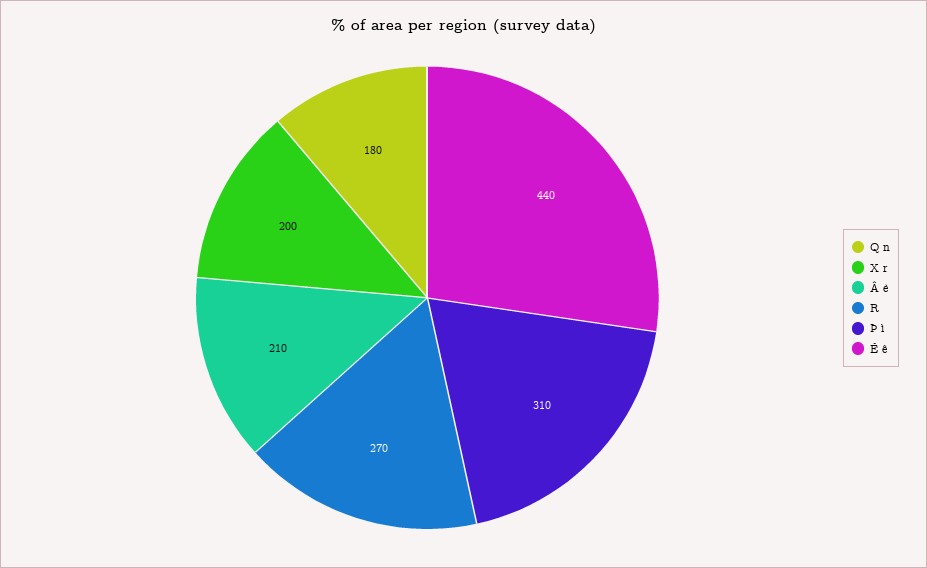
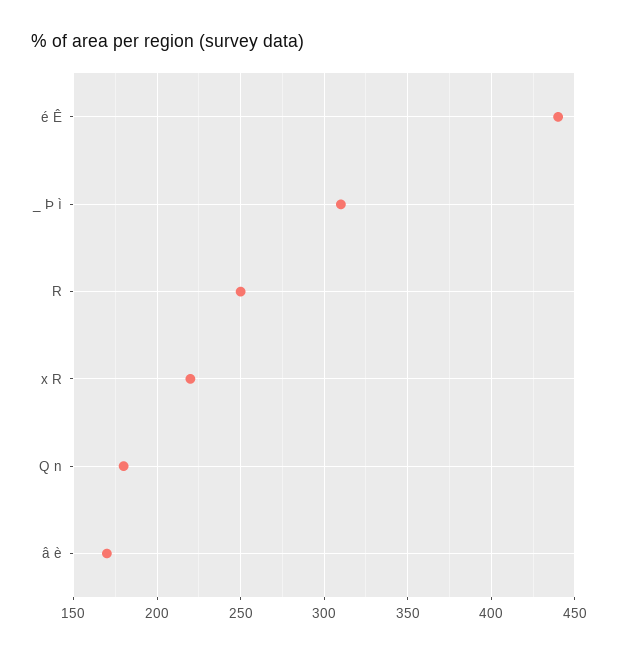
X r: 200 -> 220
Â è: 210 -> 170
R: 270 -> 250

